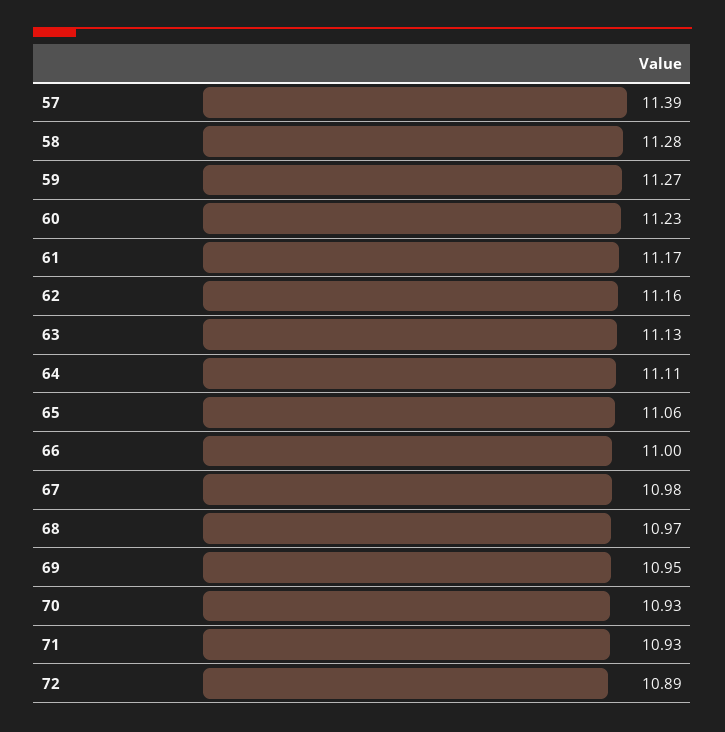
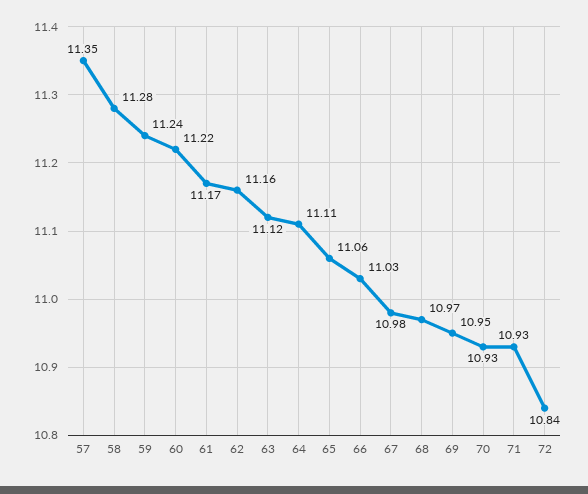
57: 11.39 -> 11.35
59: 11.27 -> 11.24
60: 11.23 -> 11.22
63: 11.13 -> 11.12
66: 11 -> 11.03
72: 10.89 -> 10.84

